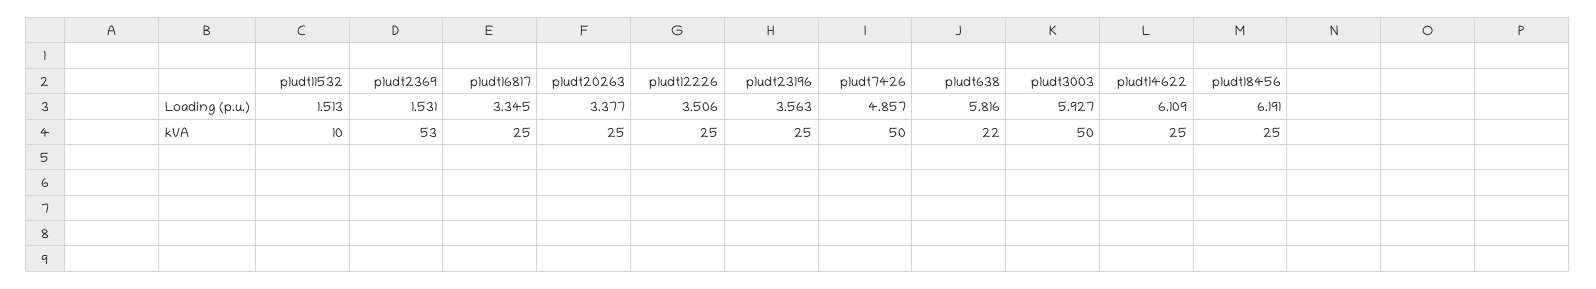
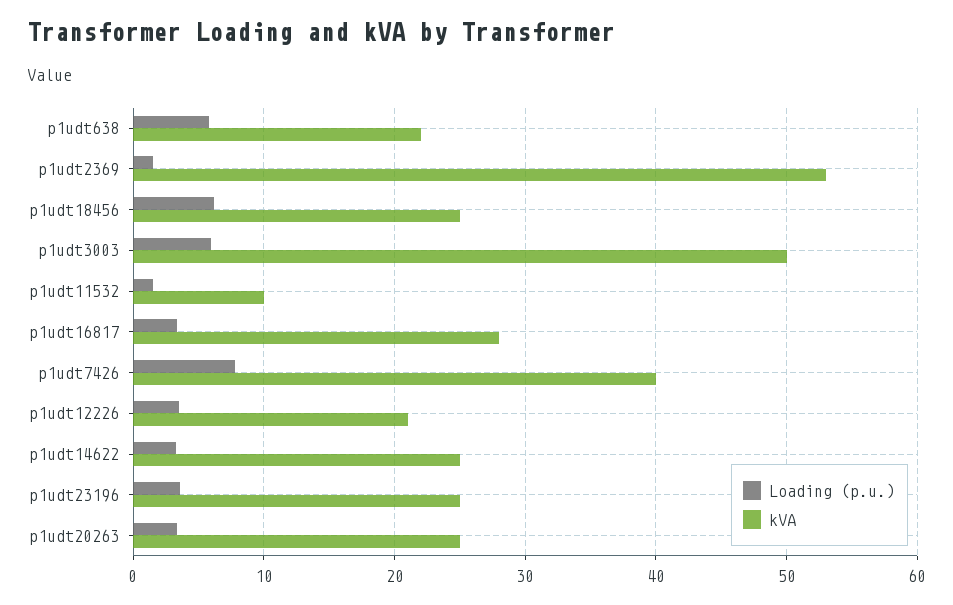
Loading (p.u.), p1udt7426: 4.857 -> 8
Loading (p.u.), p1udt14622: 6.109 -> 3
kVA, p1udt16817: 25 -> 28
kVA, p1udt12226: 25 -> 21
kVA, p1udt7426: 50 -> 40

